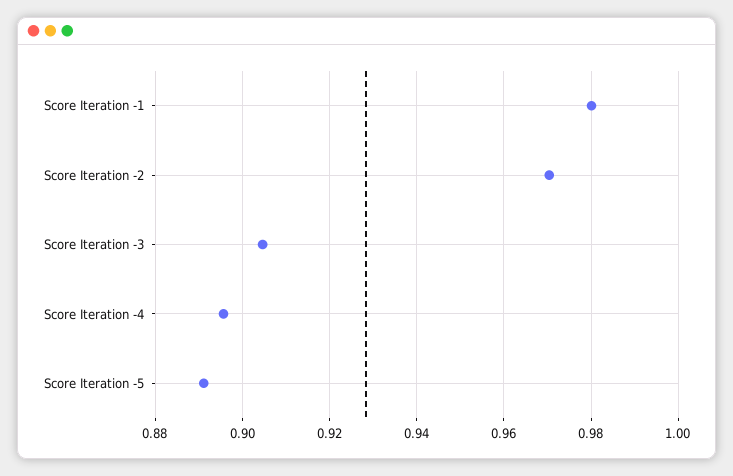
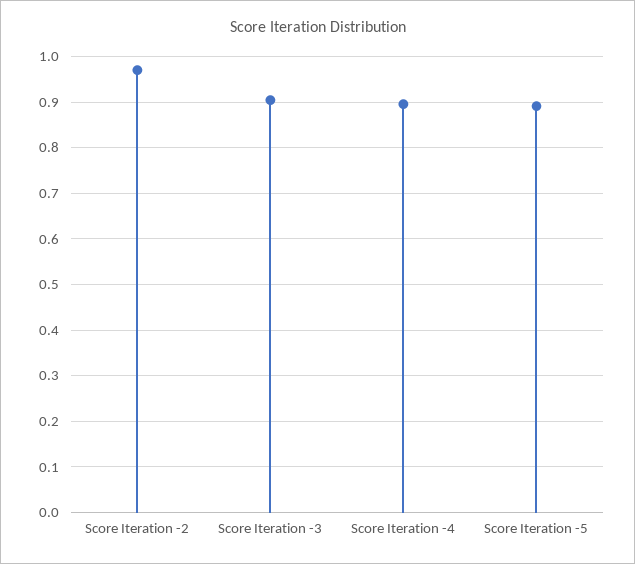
Score Iteration -1: 0.98 -> none

